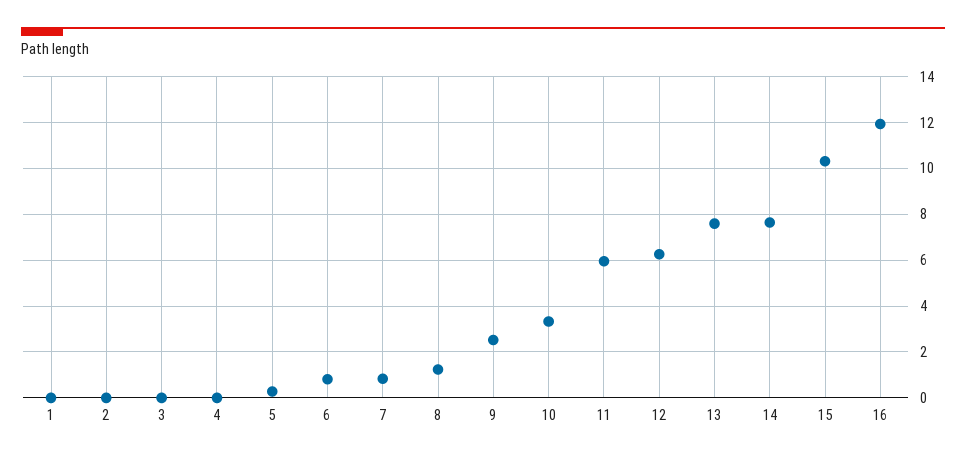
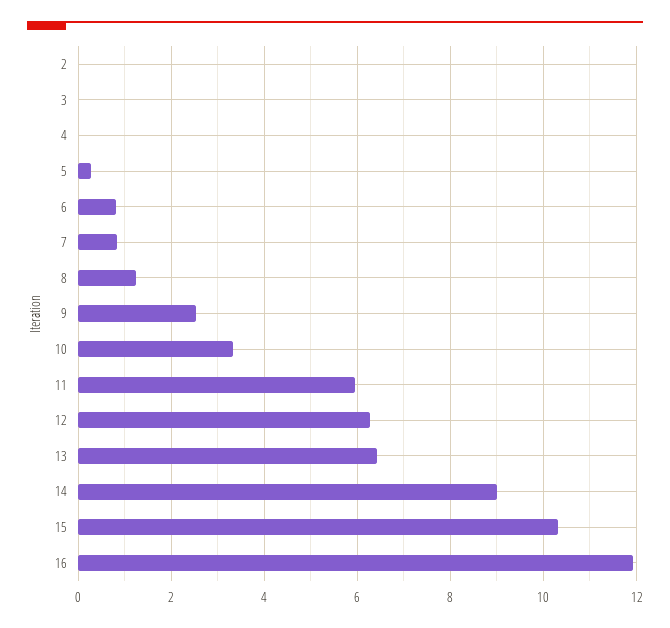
1: 0 -> none
13: 7.5 -> 6.4
14: 7.5 -> 9

